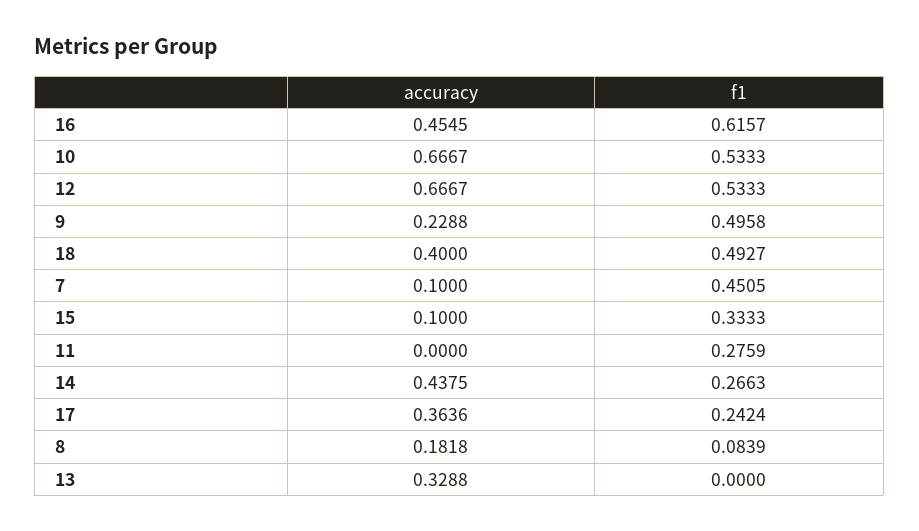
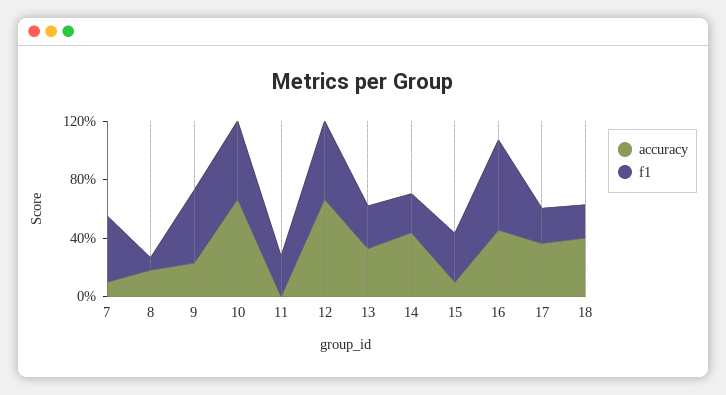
f1, 18: 0.4927 -> 0.2
f1, 13: 0 -> 0.3

